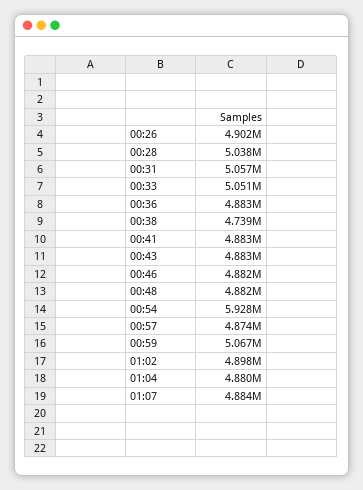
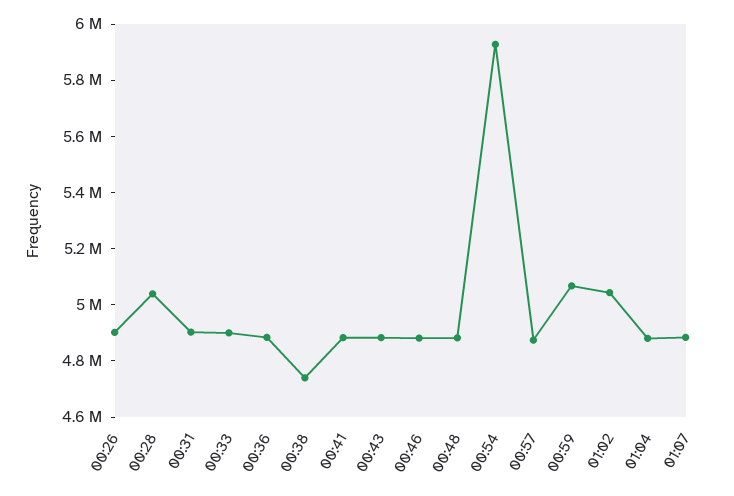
00:31: 5057000 -> 4900000
00:33: 5051000 -> 4900000
01:02: 4898000 -> 5050000

